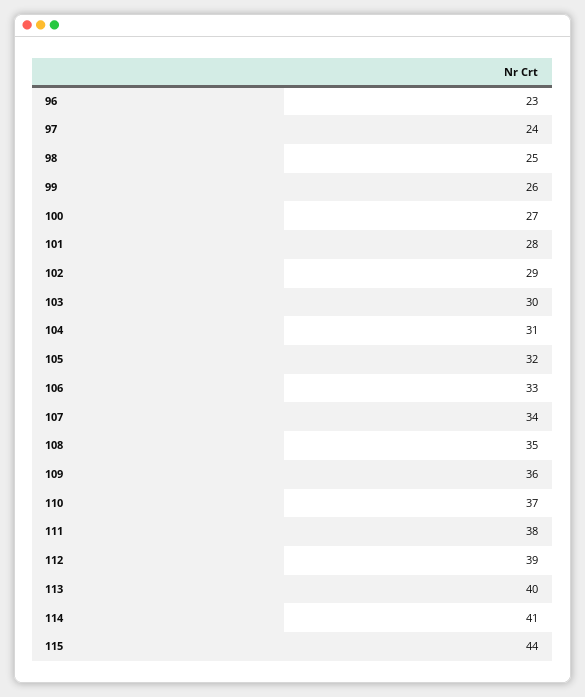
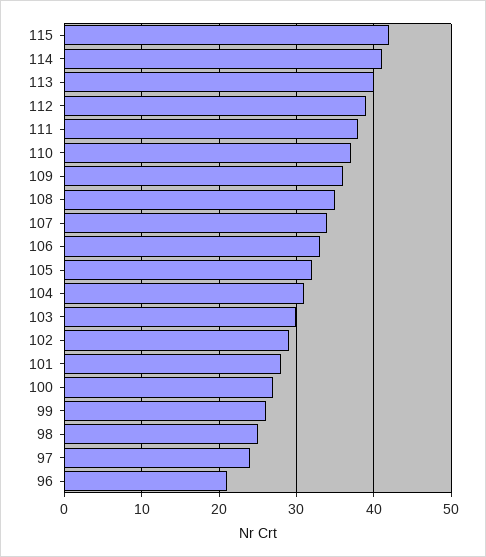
96: 23 -> 21
115: 44 -> 42

